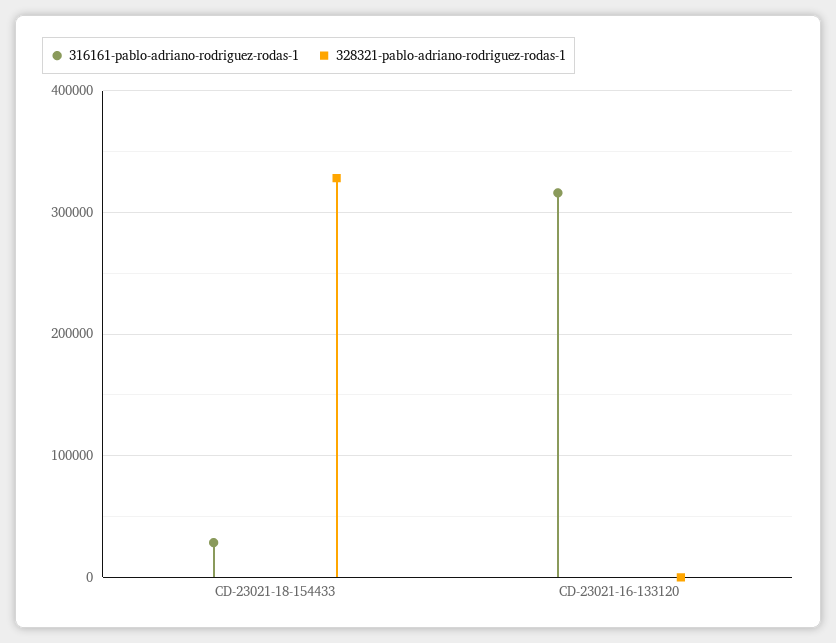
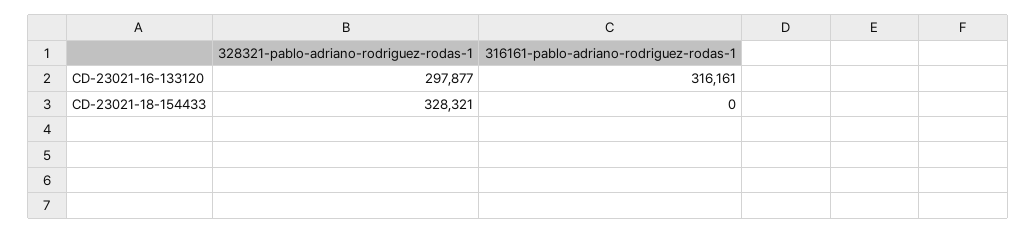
316161-pablo-adriano-rodriguez-rodas-1, CD-23021-18-154433: 30000 -> 0
328321-pablo-adriano-rodriguez-rodas-1, CD-23021-16-133120: 0 -> 297877

